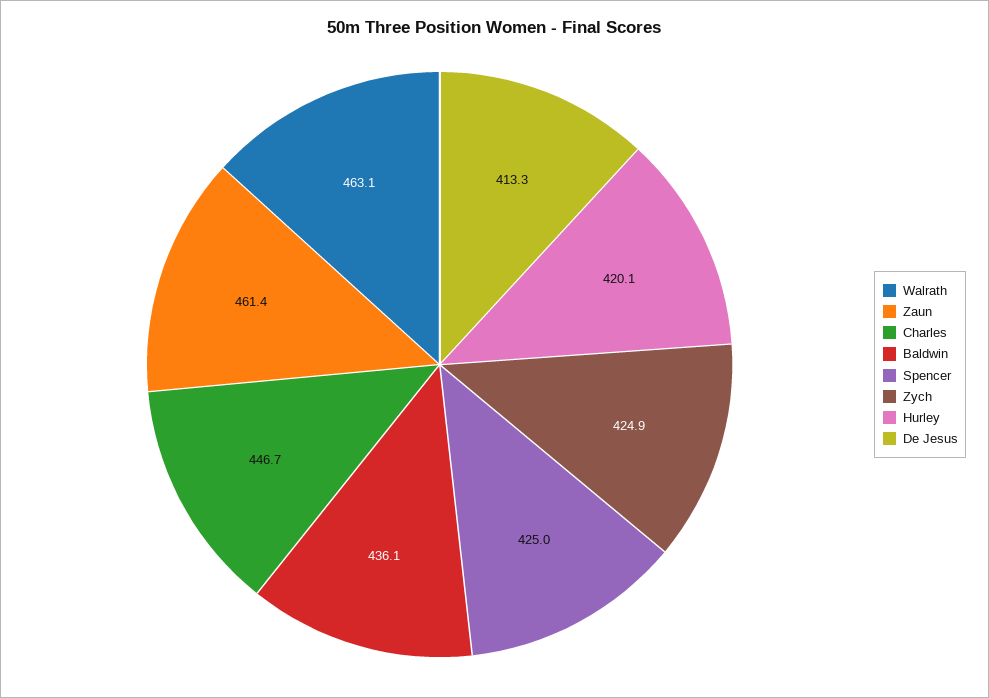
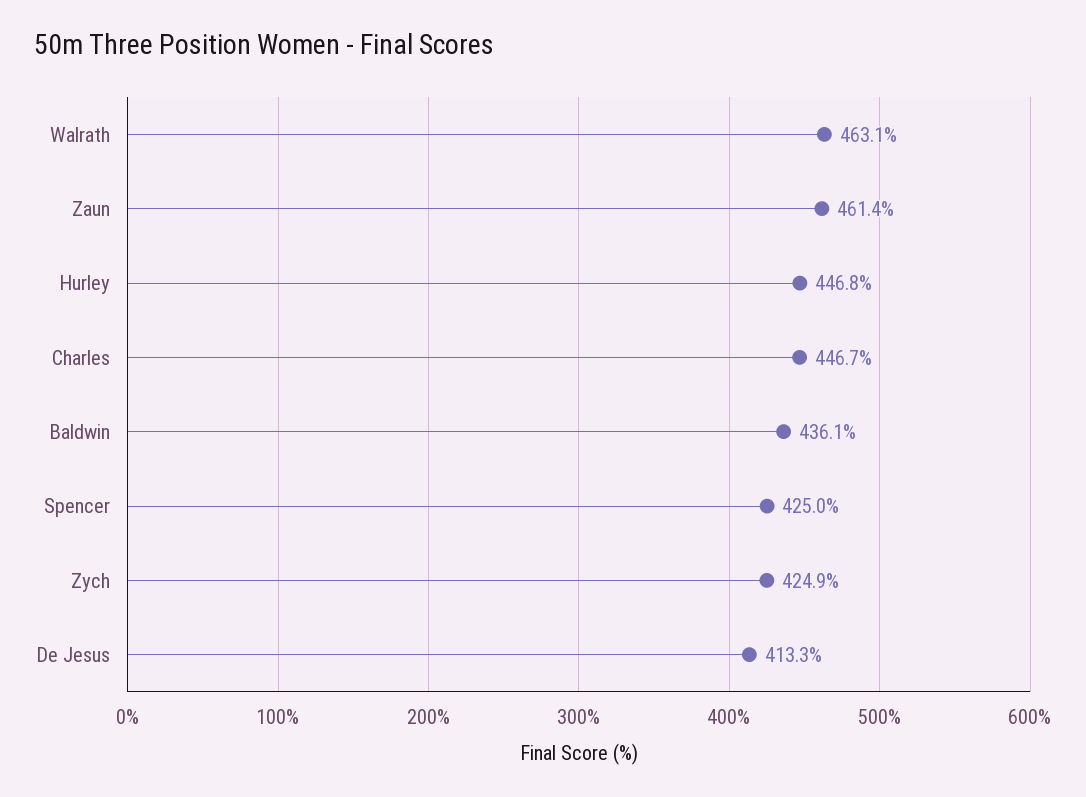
Hurley: 420.1 -> 446.8

